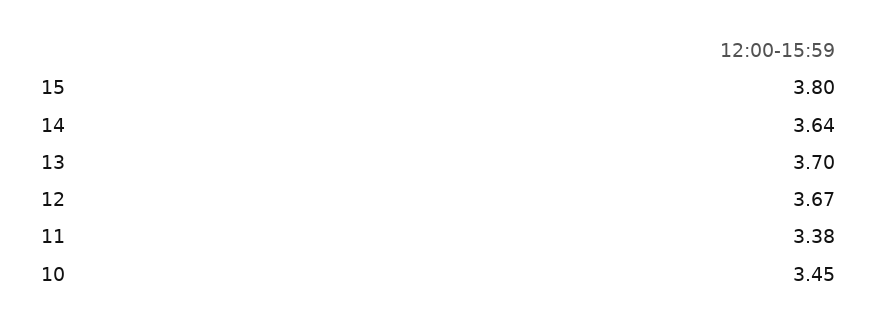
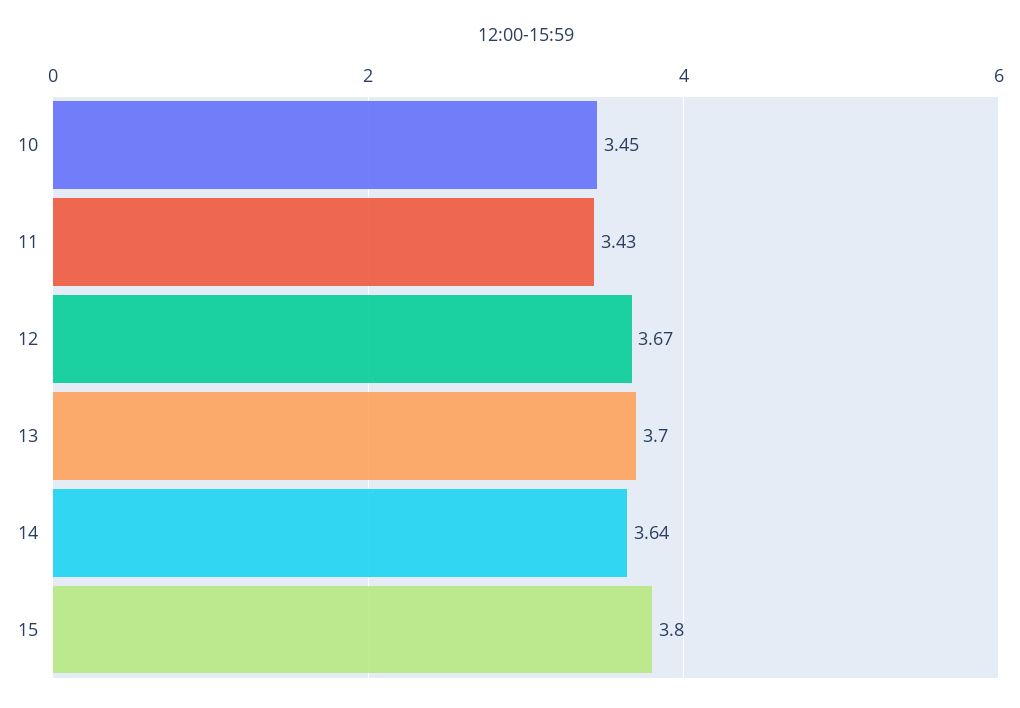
11: 3.38 -> 3.43

